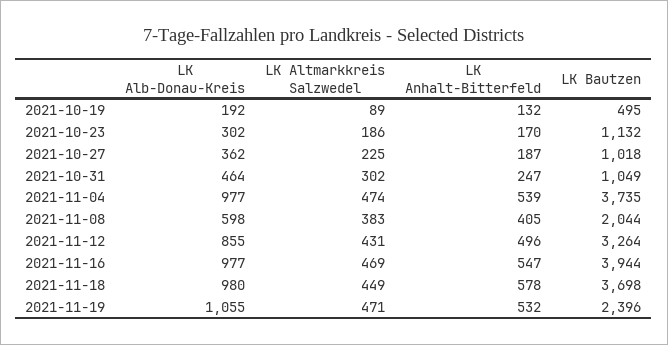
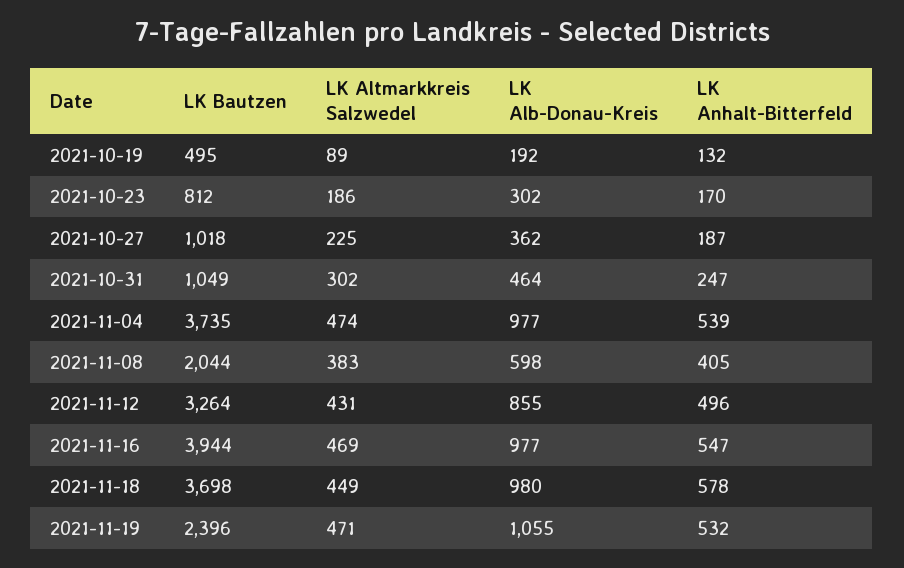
LK Bautzen, 2021-10-23: 1132 -> 812

